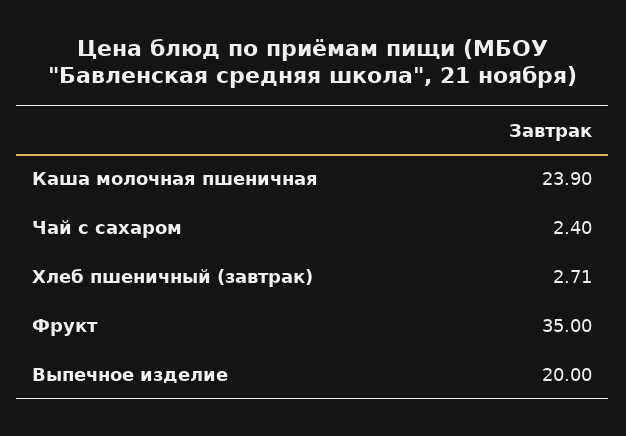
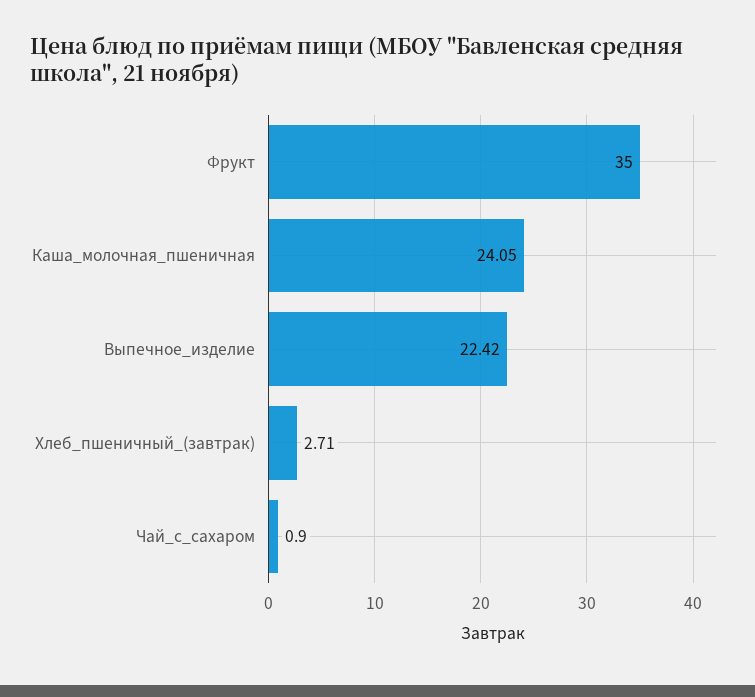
Каша молочная пшеничная: 23.9 -> 24.05
Чай с сахаром: 2.4 -> 0.9
Выпечное изделие: 20 -> 22.42

